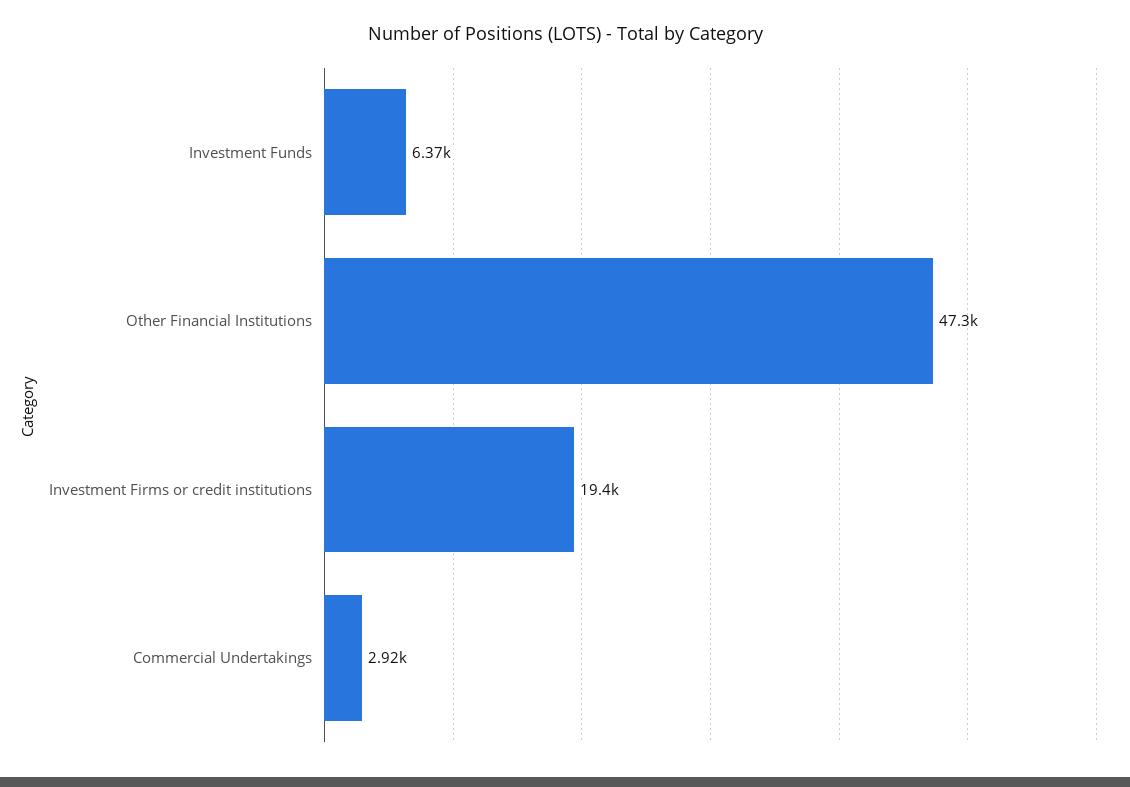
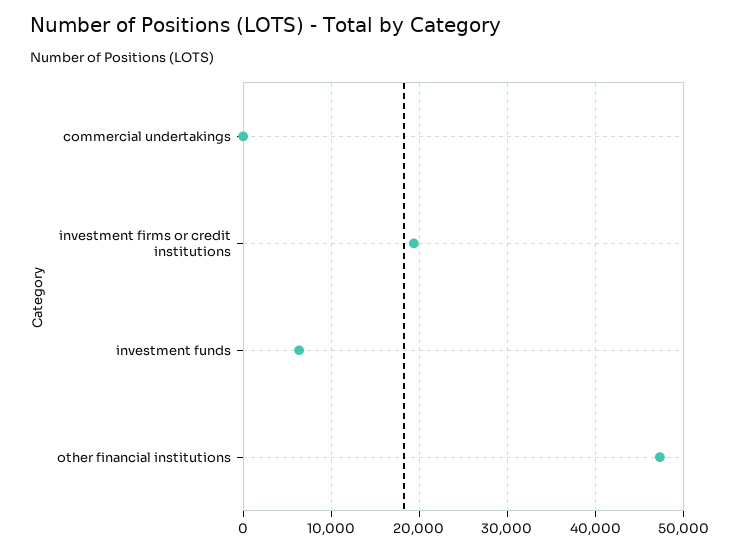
Commercial Undertakings: 2920 -> 0

